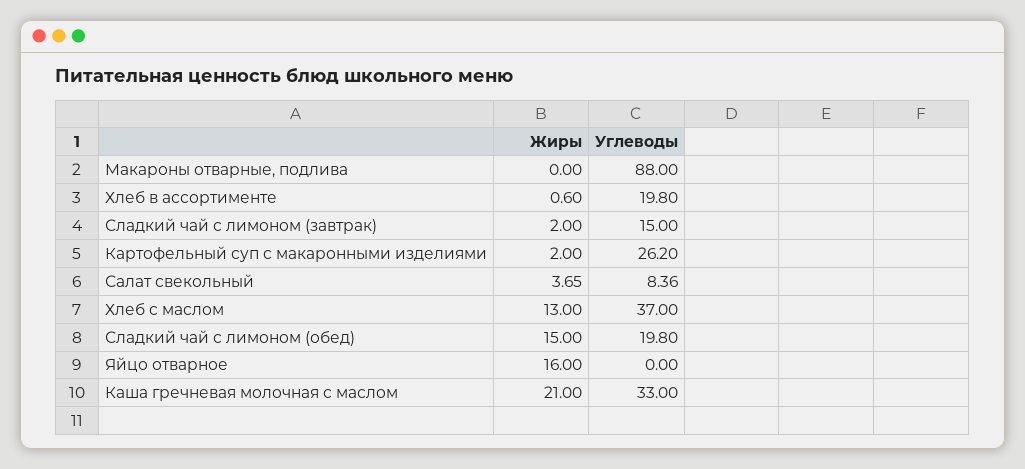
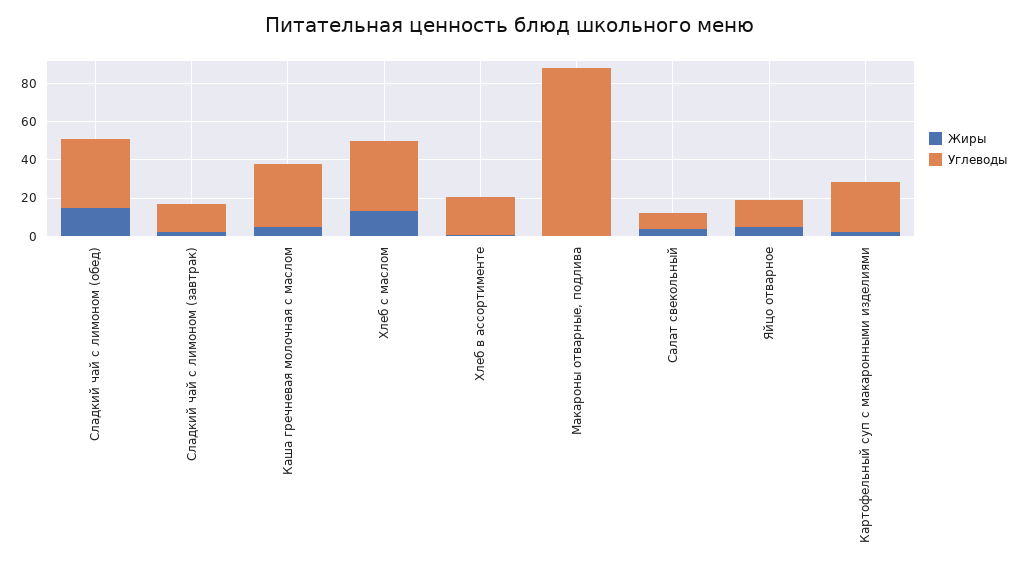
Углеводы, Сладкий чай с лимоном (обед): 19.8 -> 35
Жиры, Яйцо отварное: 16 -> 5
Углеводы, Яйцо отварное: 0 -> 15
Жиры, Каша гречневая молочная с маслом: 21 -> 5

